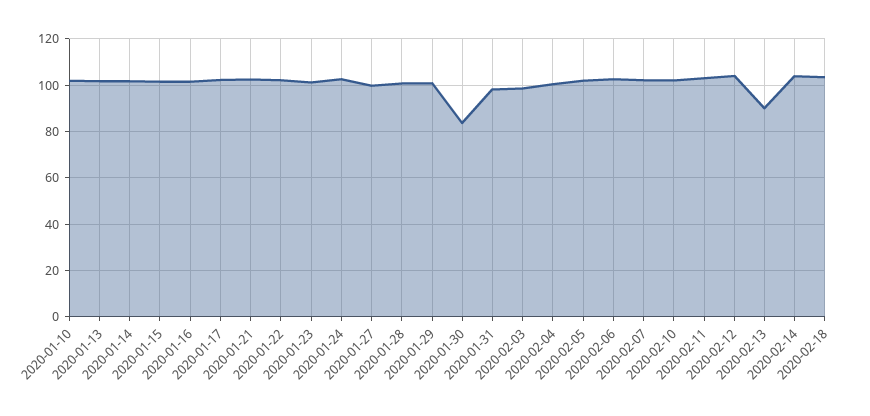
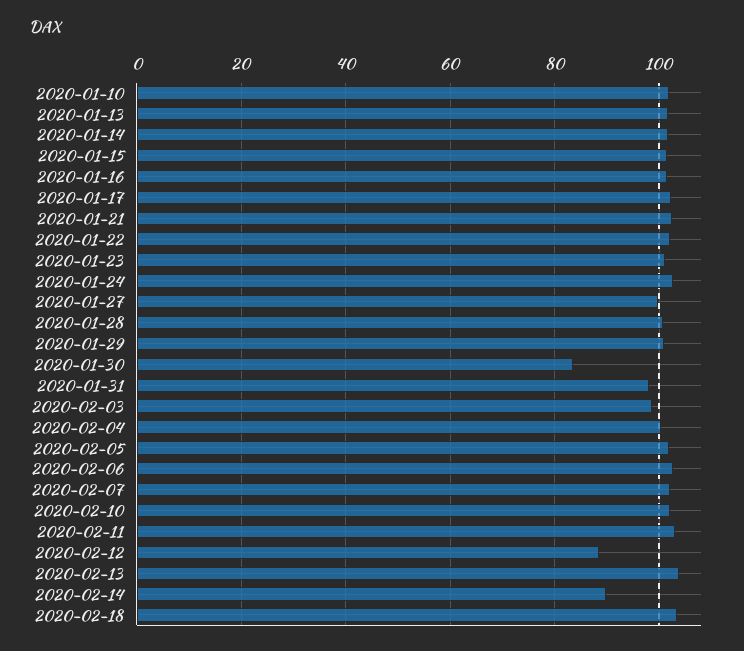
2020-02-12: 105 -> 88
2020-02-13: 90 -> 104
2020-02-14: 105 -> 90

